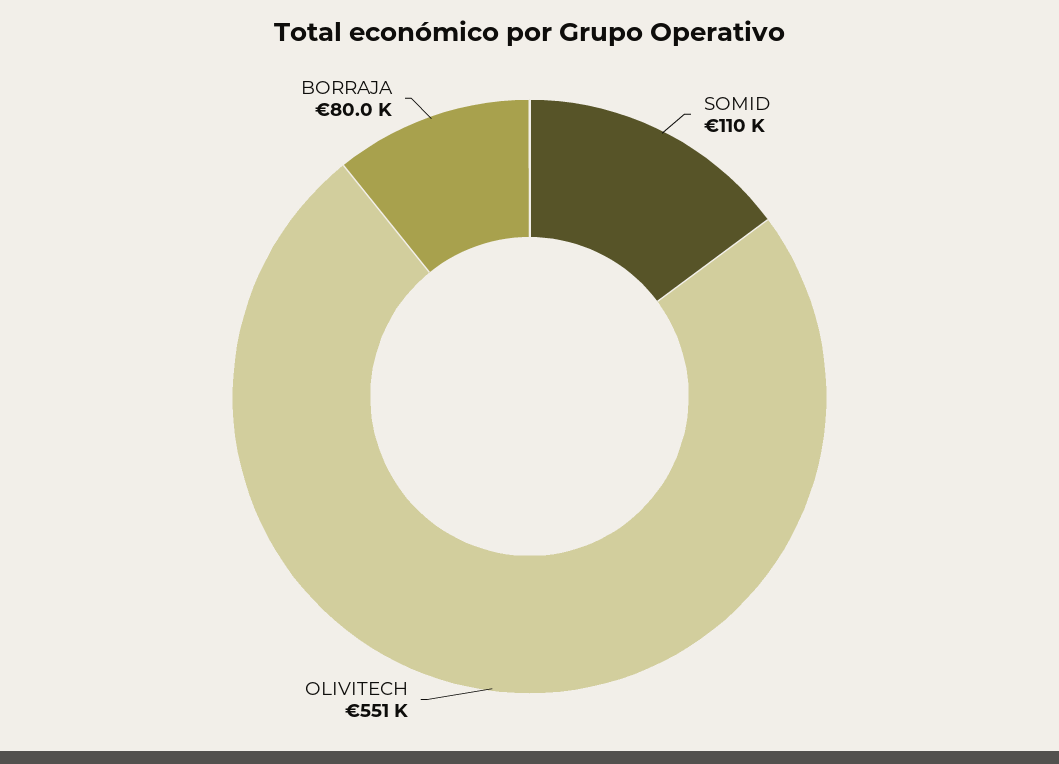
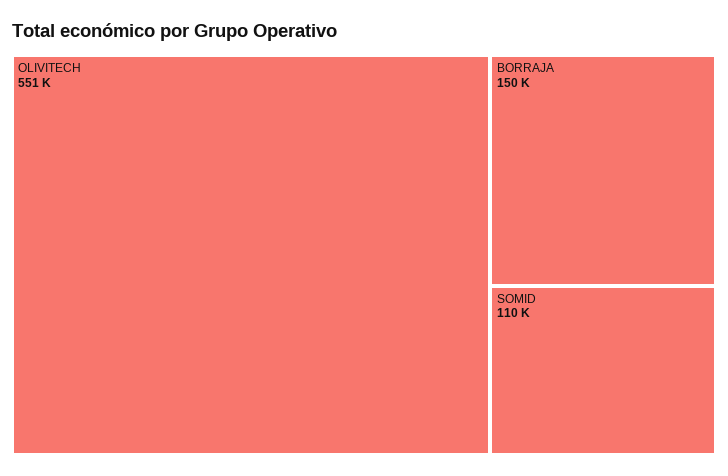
BORRAJA: 80000 -> 150000

